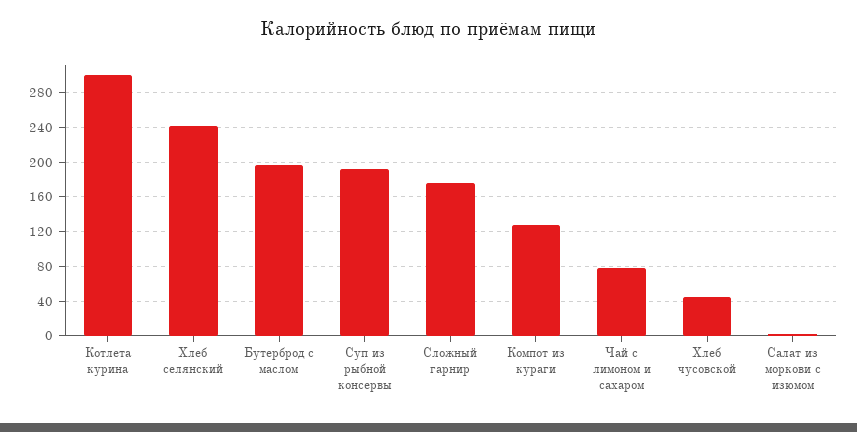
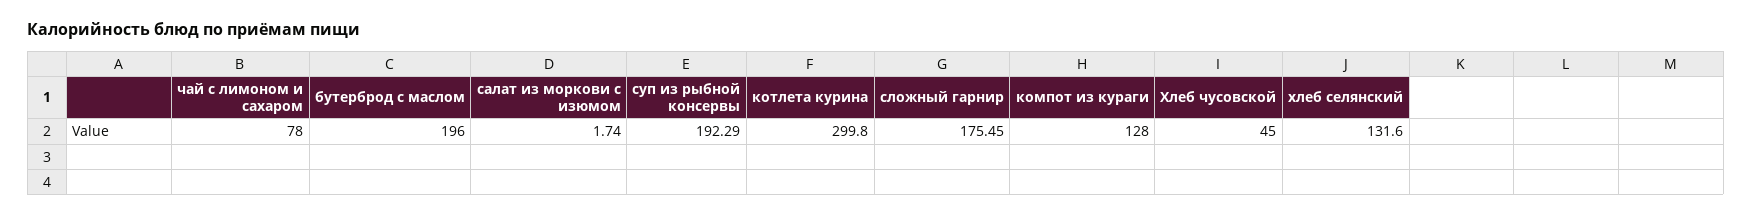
Хлеб селянский: 240 -> 131.6

